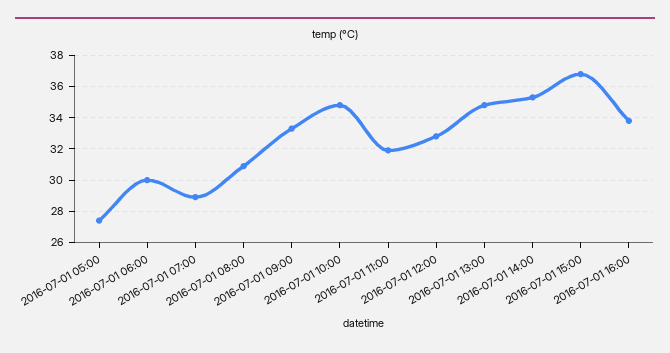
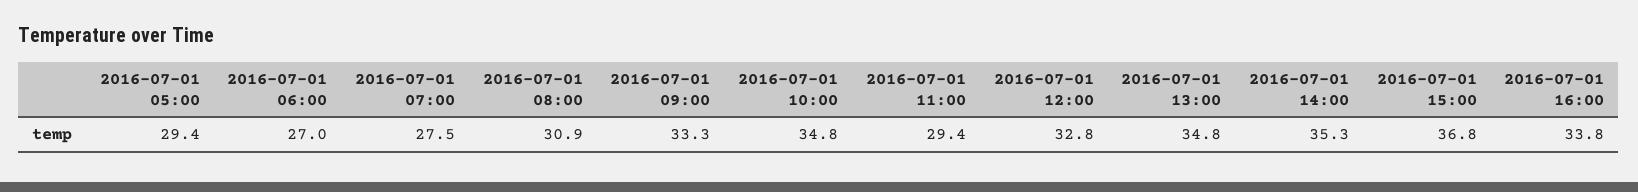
2016-07-01 05:00: 27.5 -> 29.4
2016-07-01 06:00: 30 -> 27
2016-07-01 07:00: 29 -> 27.5
2016-07-01 11:00: 32 -> 29.4

